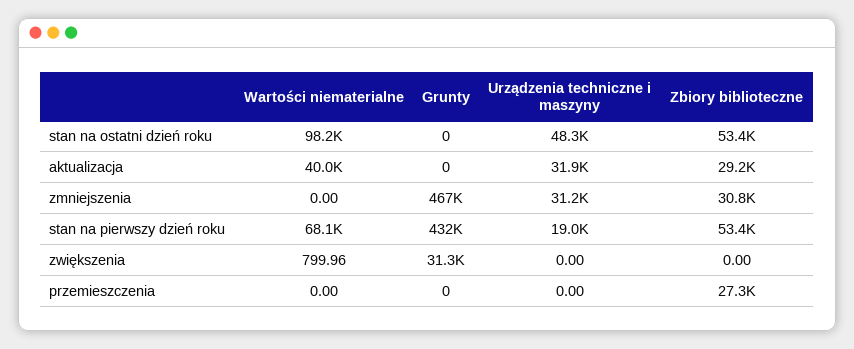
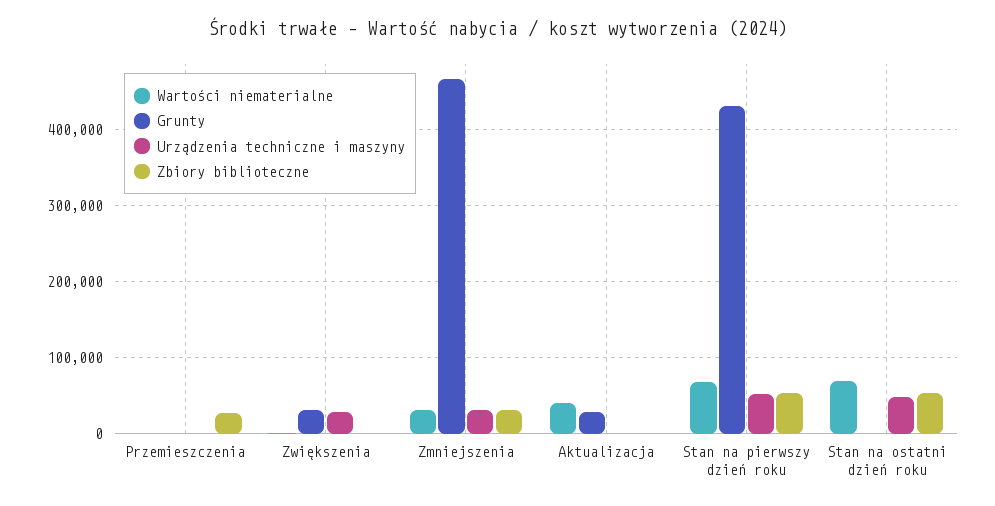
Wartości niematerialne, stan na ostatni dzień roku: 98200 -> 70000
Grunty, aktualizacja: 0 -> 30000
Urządzenia techniczne i maszyny, aktualizacja: 31900 -> 0
Zbiory biblioteczne, aktualizacja: 29200 -> 0
Wartości niematerialne, zmniejszenia: 0 -> 30000
Urządzenia techniczne i maszyny, stan na pierwszy dzień roku: 19000 -> 50000
Urządzenia techniczne i maszyny, zwiększenia: 0 -> 30000

